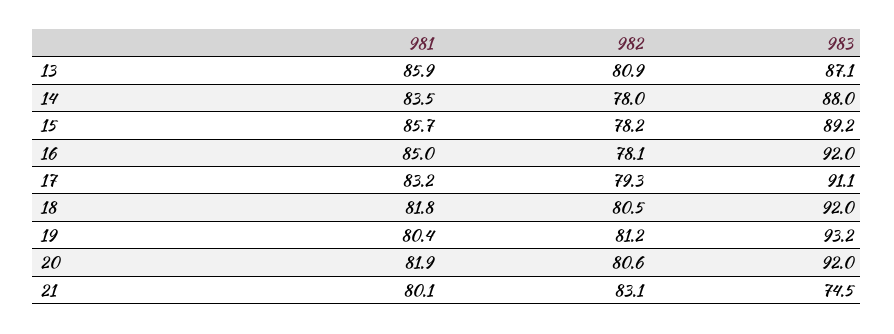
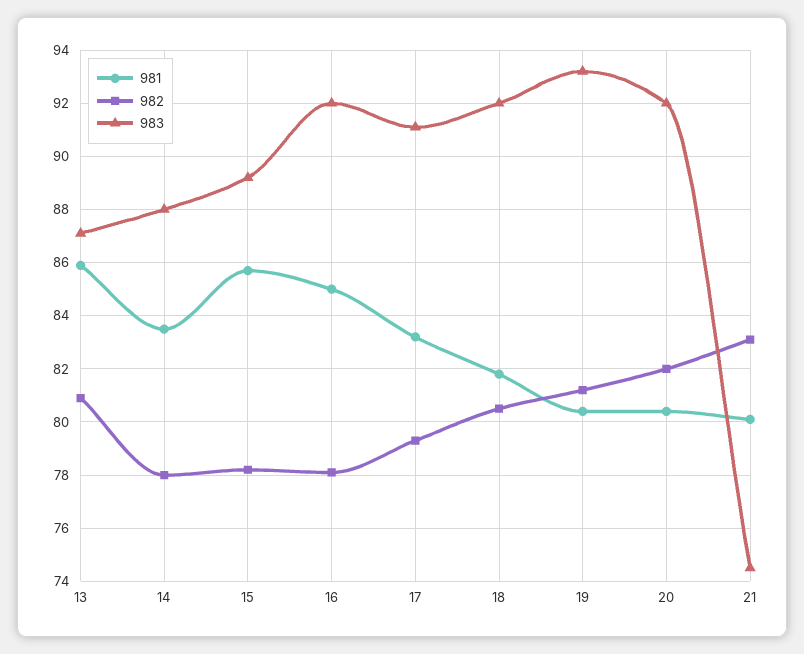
981, 20: 81.9 -> 80.5
982, 20: 80.6 -> 82

